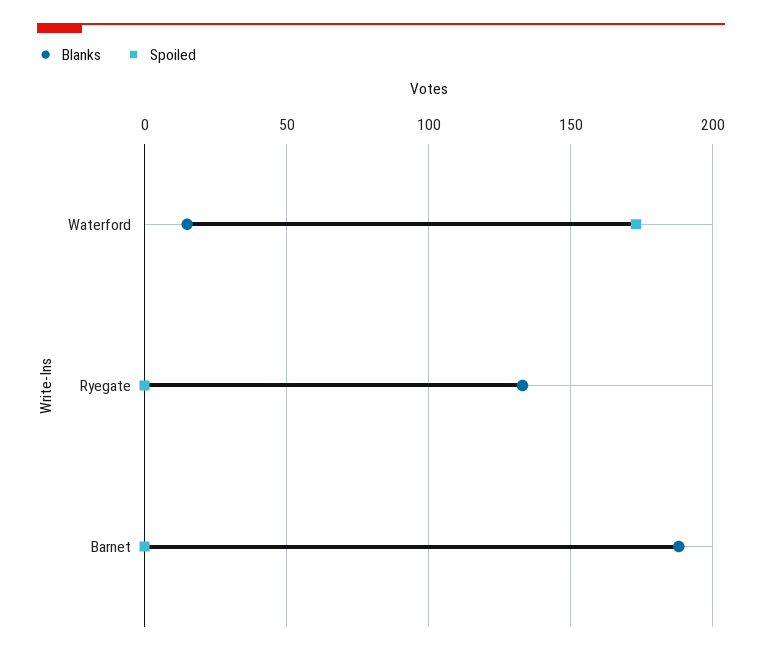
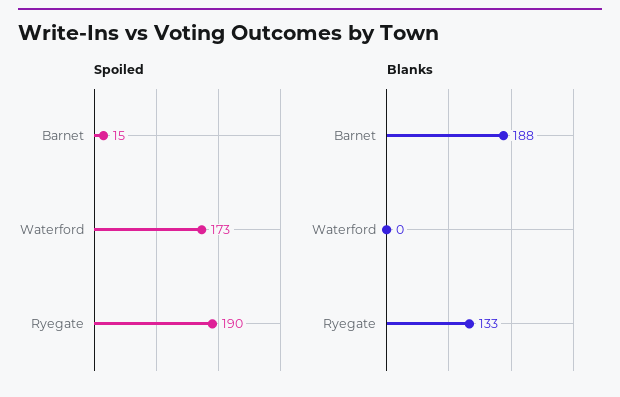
Blanks, Waterford: 15 -> 0
Spoiled, Ryegate: 0 -> 190
Spoiled, Barnet: 0 -> 15

